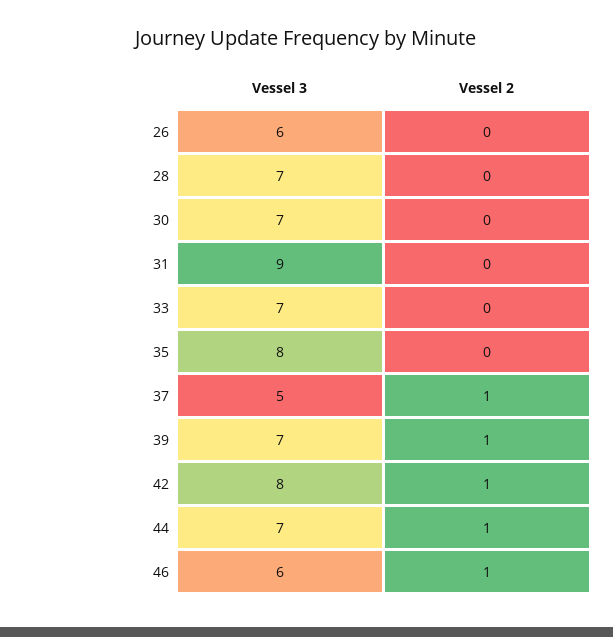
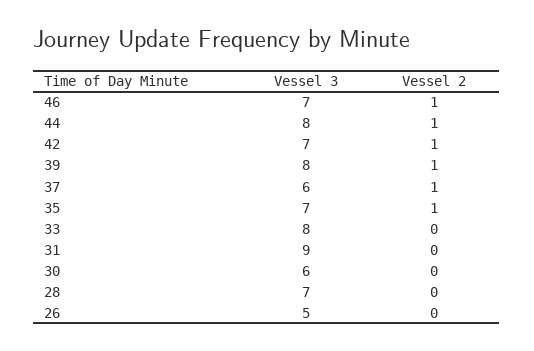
Vessel 3, 26: 6 -> 5
Vessel 3, 30: 7 -> 6
Vessel 3, 33: 7 -> 8
Vessel 3, 35: 8 -> 7
Vessel 2, 35: 0 -> 1
Vessel 3, 37: 5 -> 6
Vessel 3, 39: 7 -> 8
Vessel 3, 42: 8 -> 7
Vessel 3, 44: 7 -> 8
Vessel 3, 46: 6 -> 7

